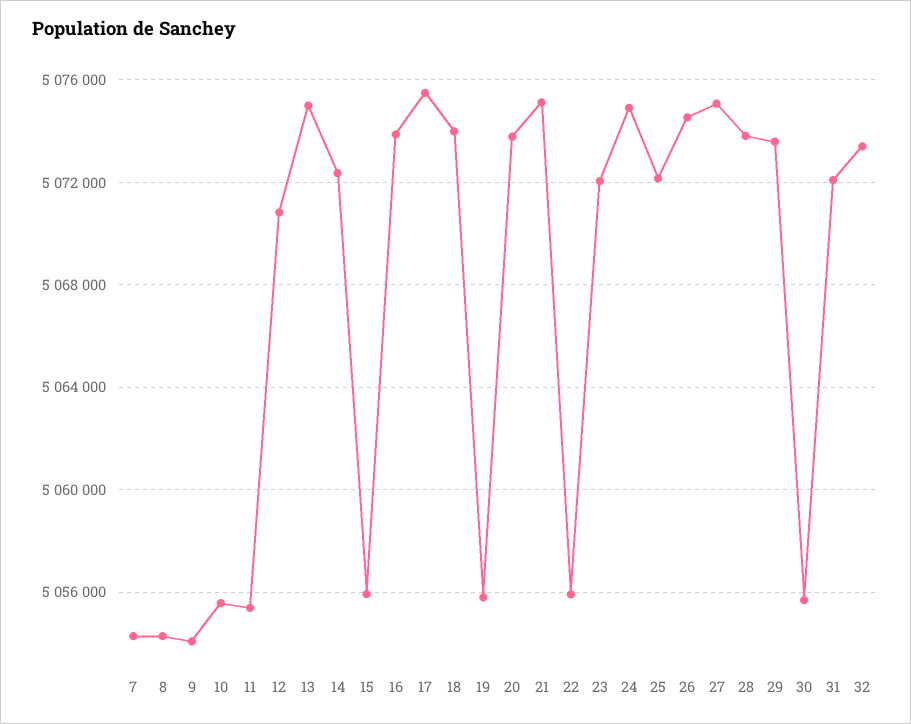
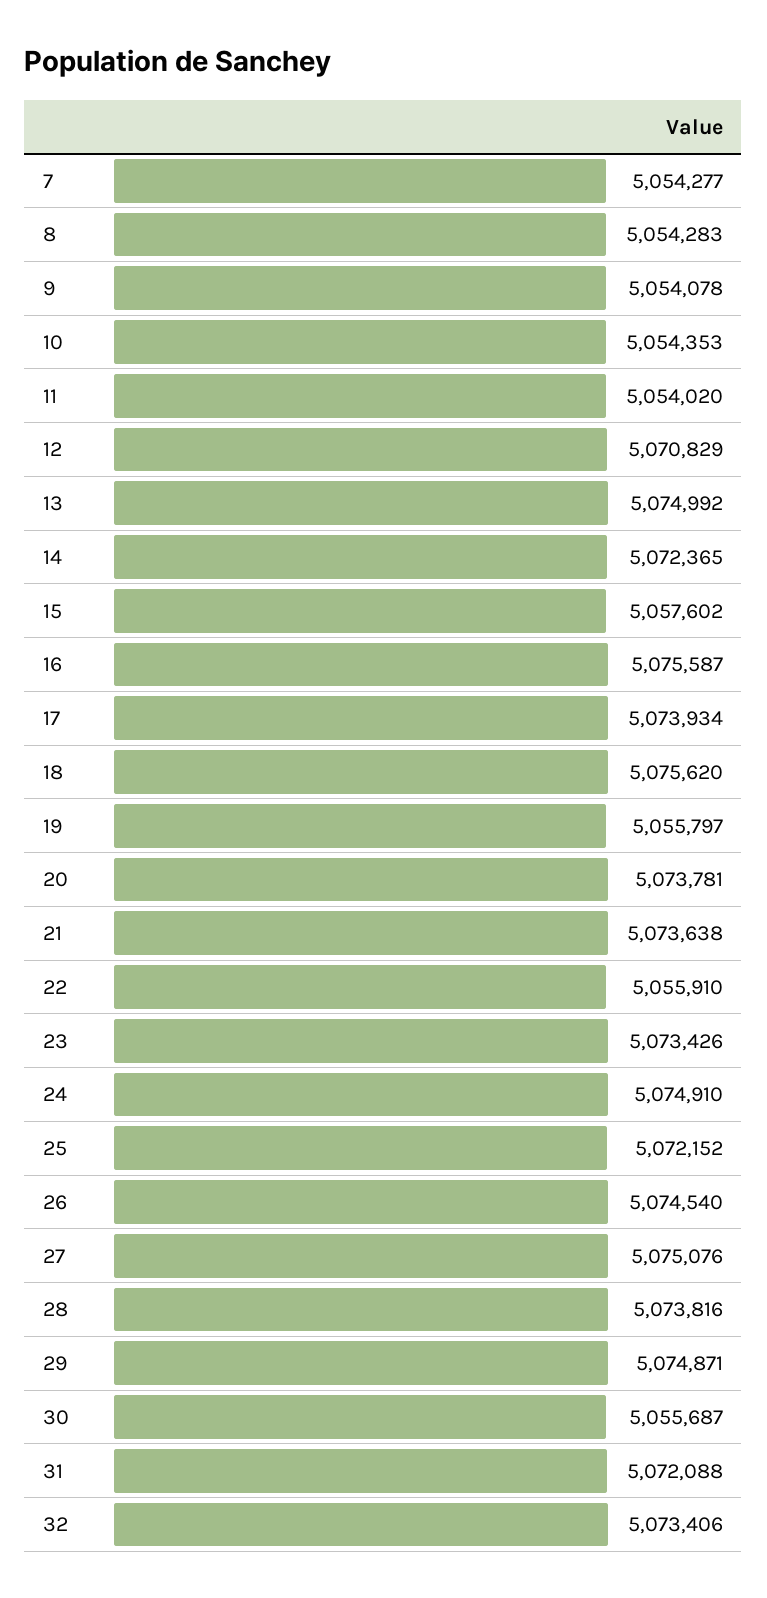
10: 5055500 -> 5054353
11: 5055500 -> 5054020
15: 5056000 -> 5057602
16: 5074000 -> 5075587
17: 5075500 -> 5073934
18: 5074000 -> 5075620
21: 5075000 -> 5073638
23: 5072000 -> 5073426
29: 5073500 -> 5074871

